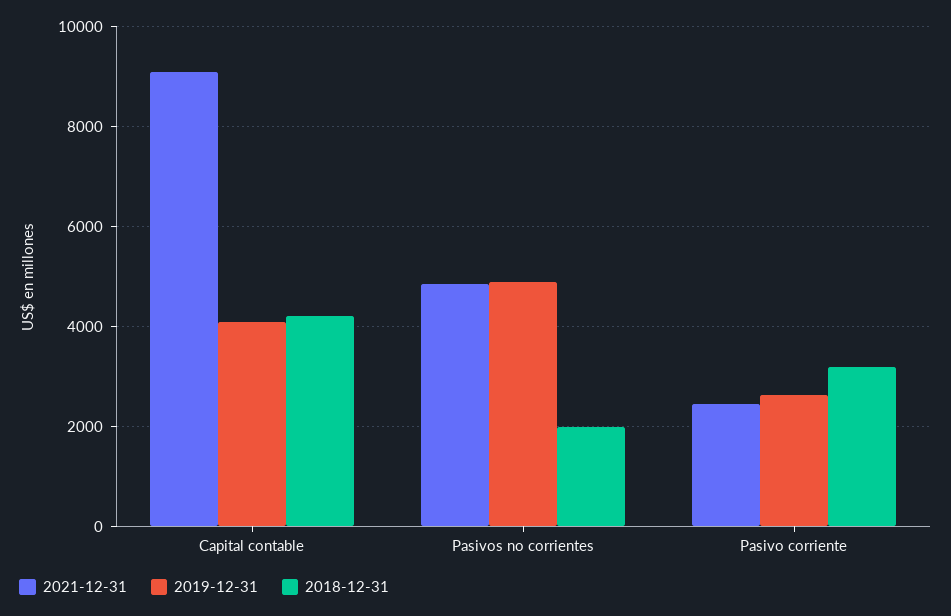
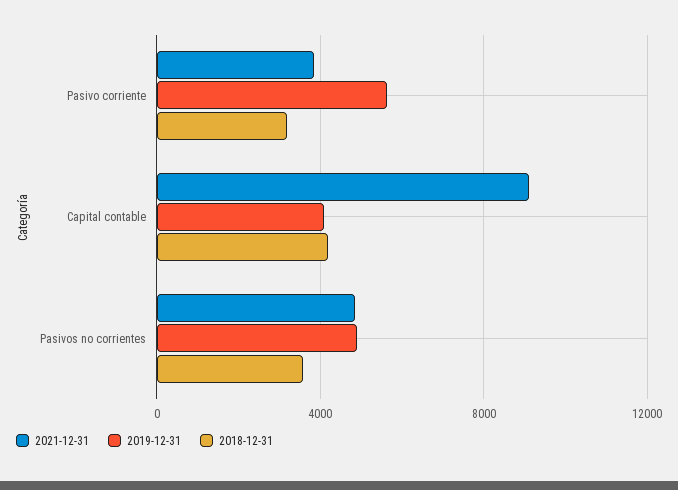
2018-12-31, Pasivos no corrientes: 2000 -> 3500
2021-12-31, Pasivo corriente: 2400 -> 4000
2019-12-31, Pasivo corriente: 2600 -> 5500

